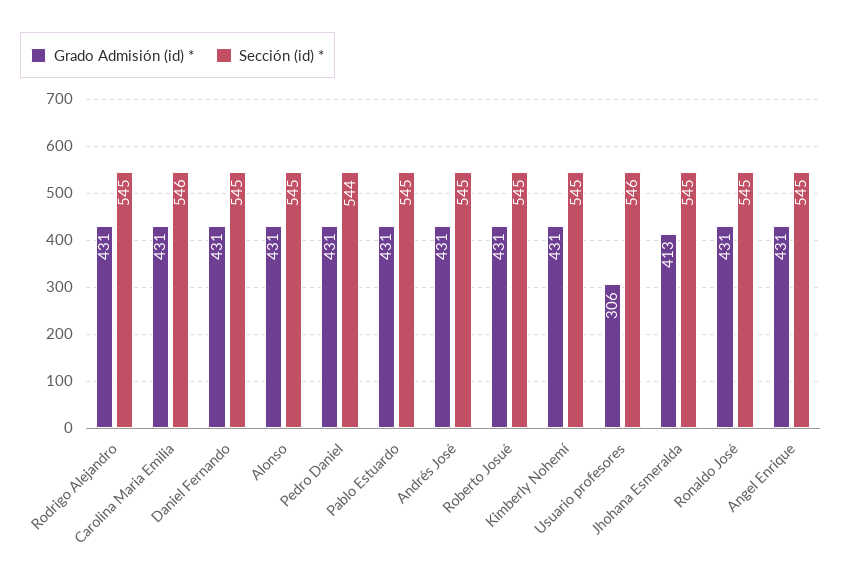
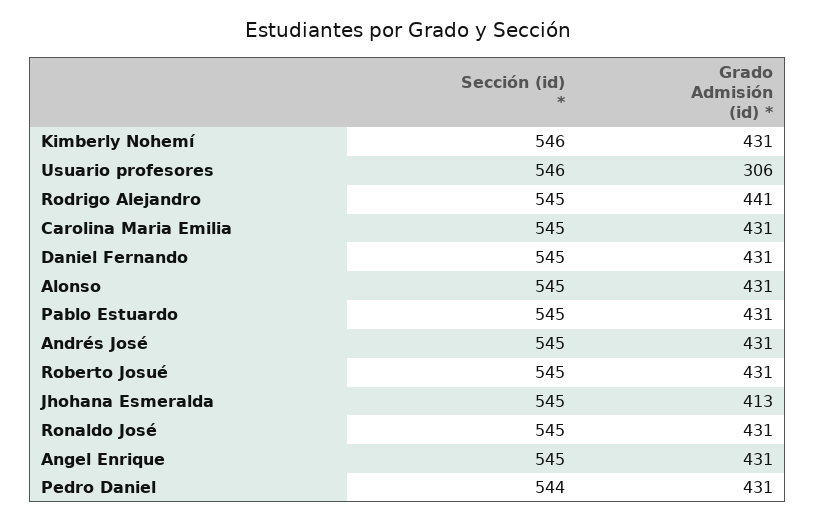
Grado Admisión (id) *, Rodrigo Alejandro: 431 -> 441
Sección (id) *, Carolina Maria Emilia: 546 -> 545
Sección (id) *, Kimberly Nohemí: 545 -> 546

